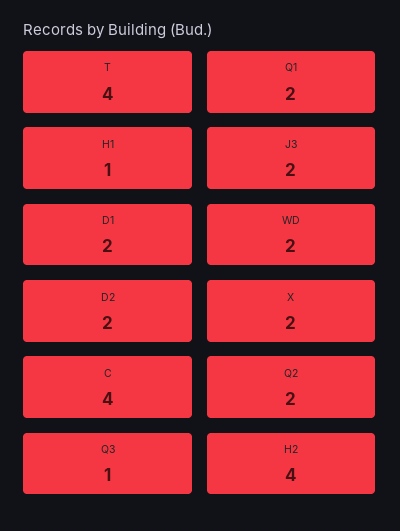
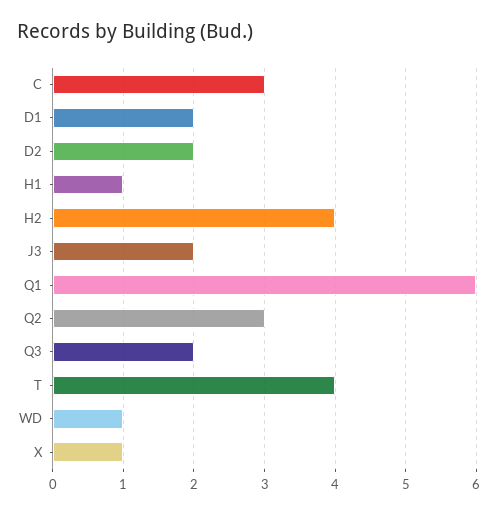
Q1: 2 -> 6
WD: 2 -> 1
X: 2 -> 1
C: 4 -> 3
Q2: 2 -> 3
Q3: 1 -> 2

